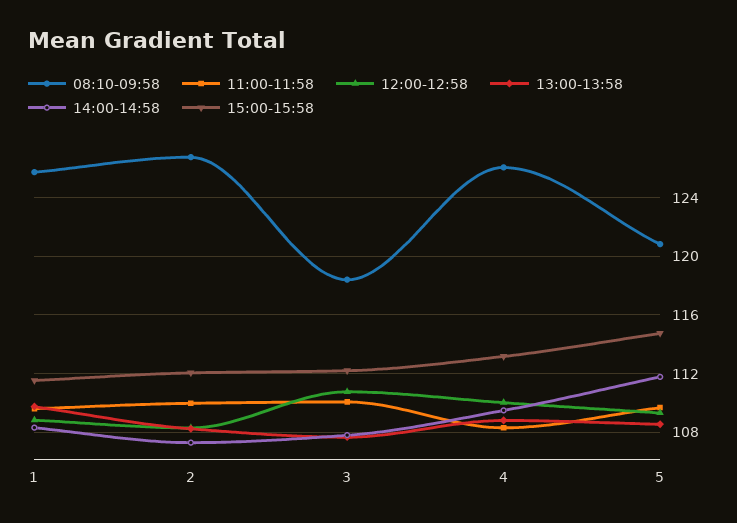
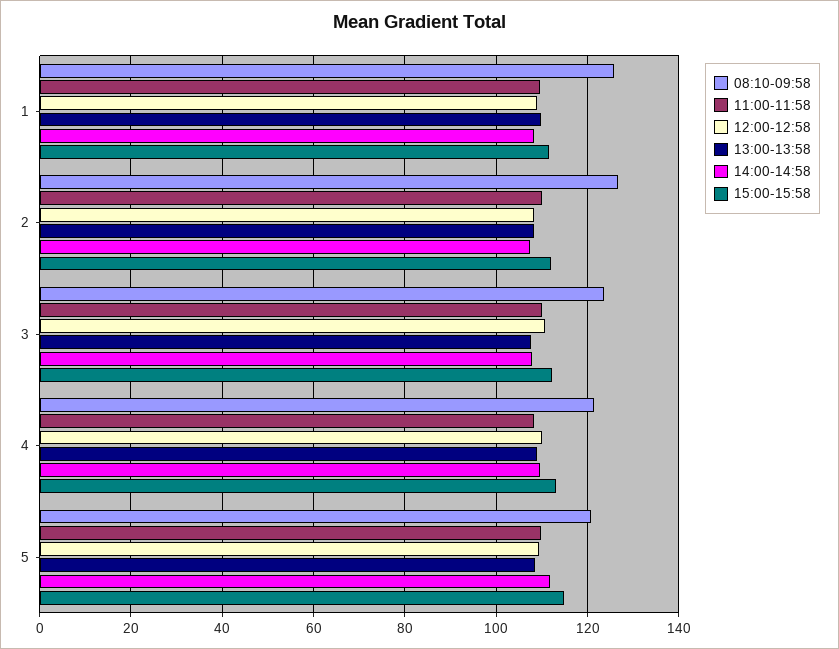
08:10-09:58, 3: 118.5 -> 124
08:10-09:58, 4: 126 -> 122

